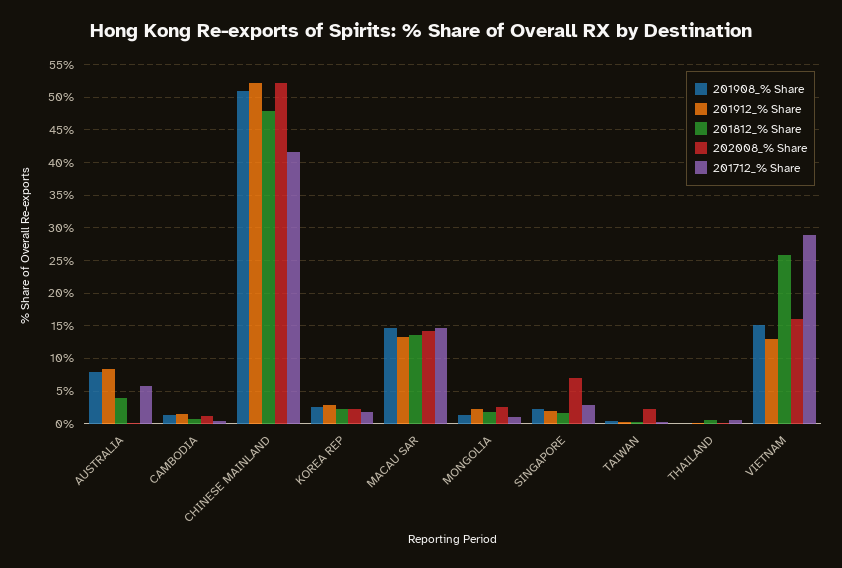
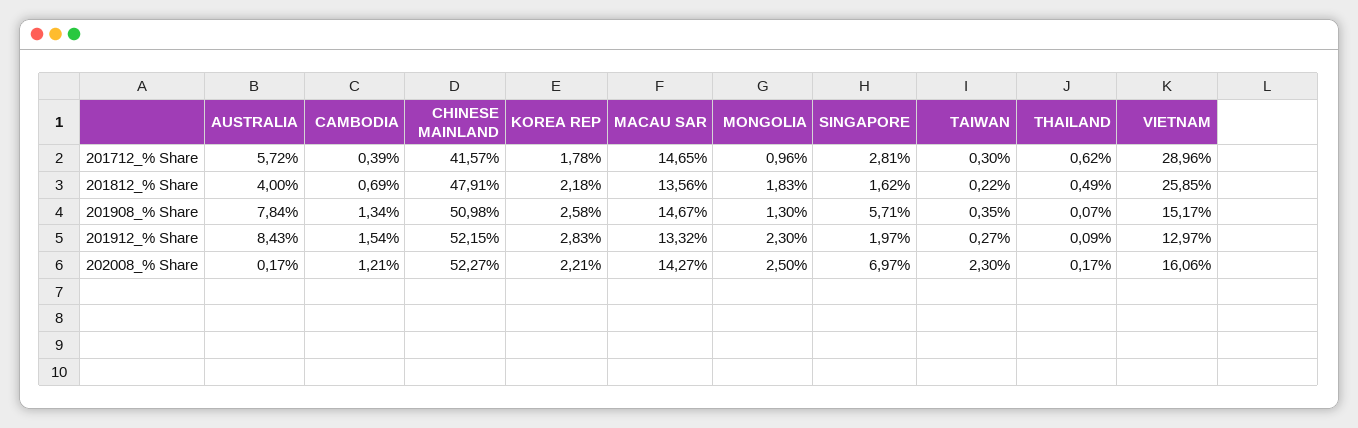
201908_% Share, SINGAPORE: 2 -> 5.71

